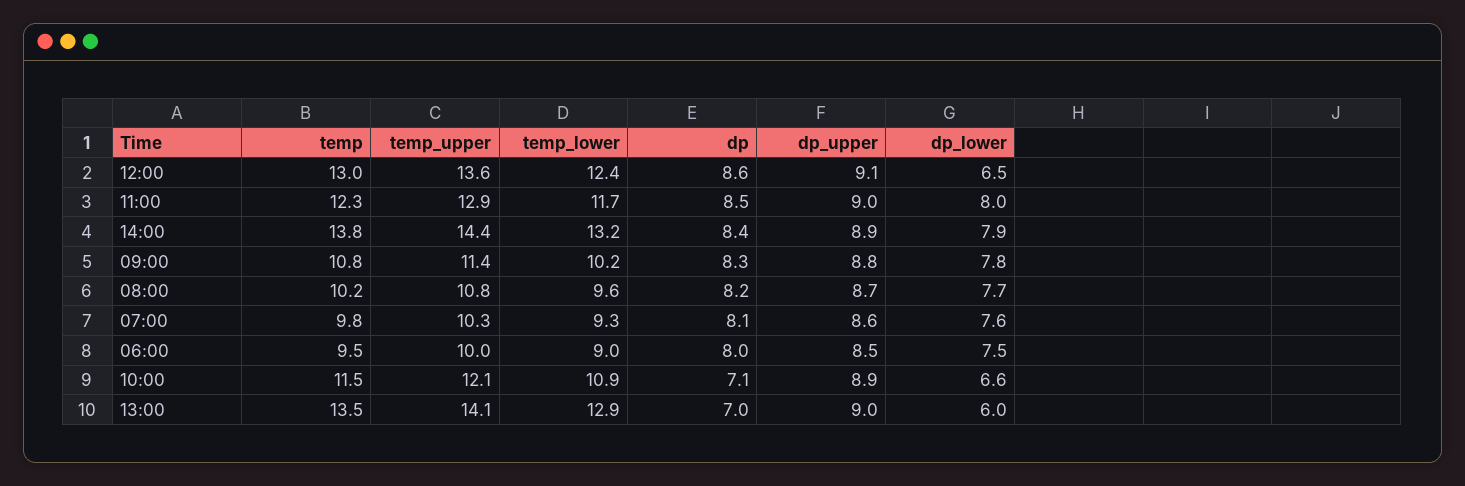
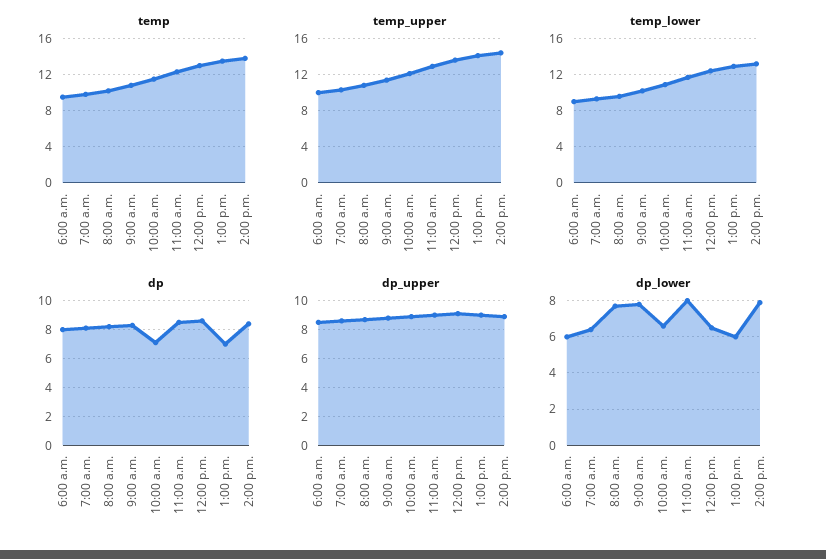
dp_lower, 07:00: 7.6 -> 6.5
dp_lower, 06:00: 7.5 -> 6

